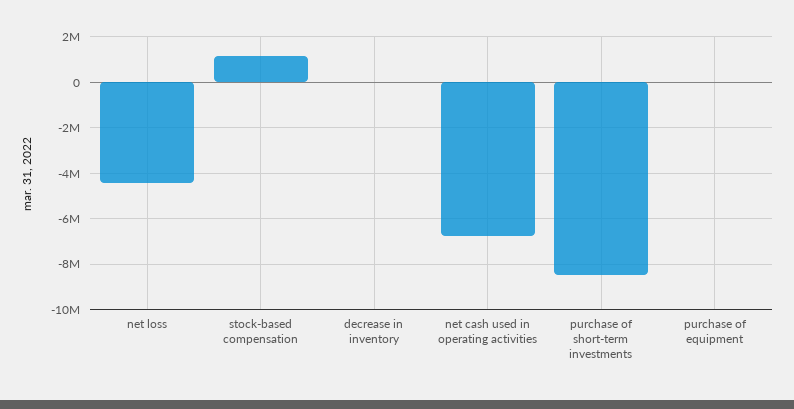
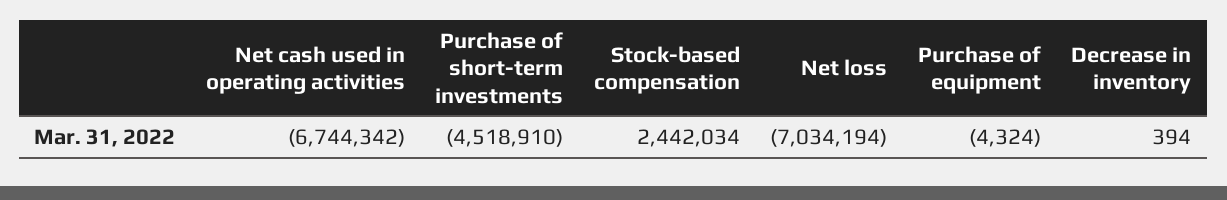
net loss: -4500000 -> -7034194
stock-based compensation: 1000000 -> 2442034
purchase of short-term investments: -8500000 -> -4518910

